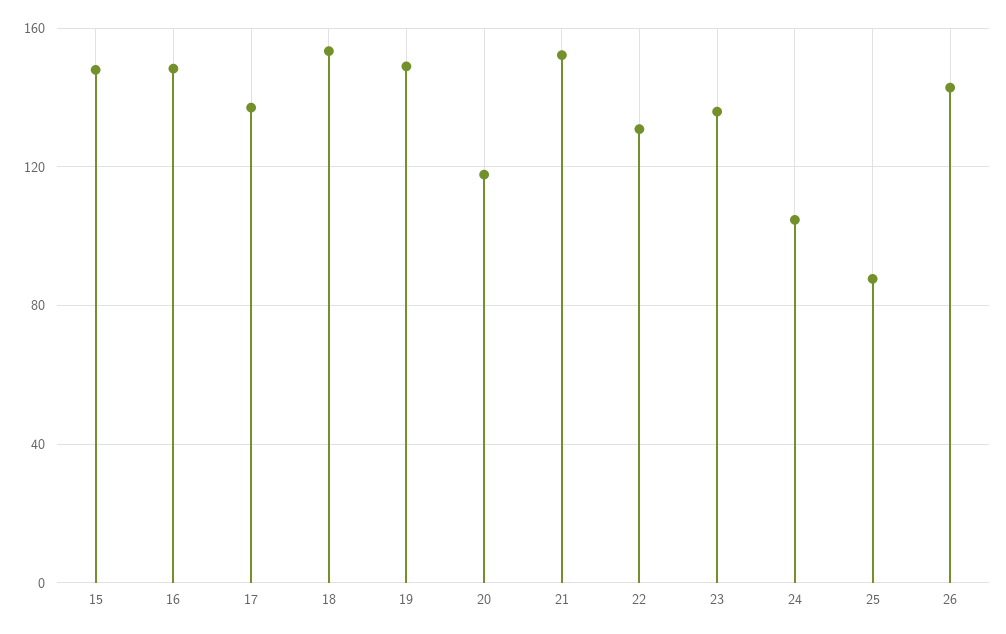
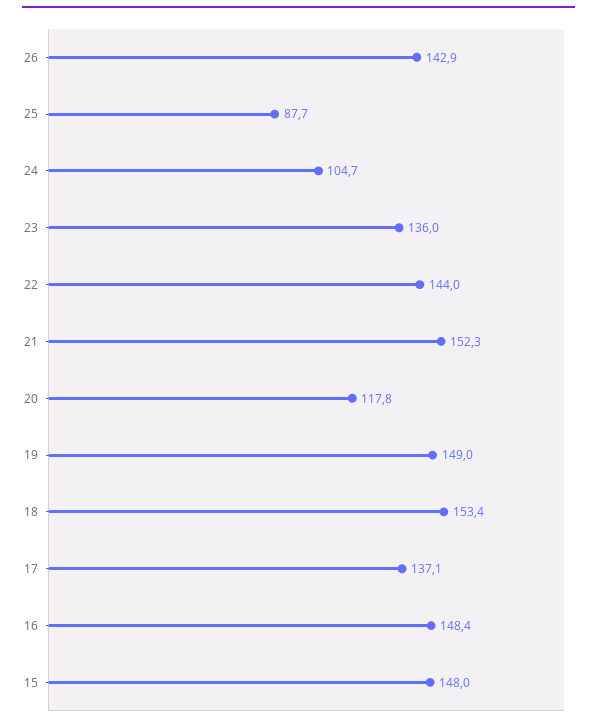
22: 130 -> 144

